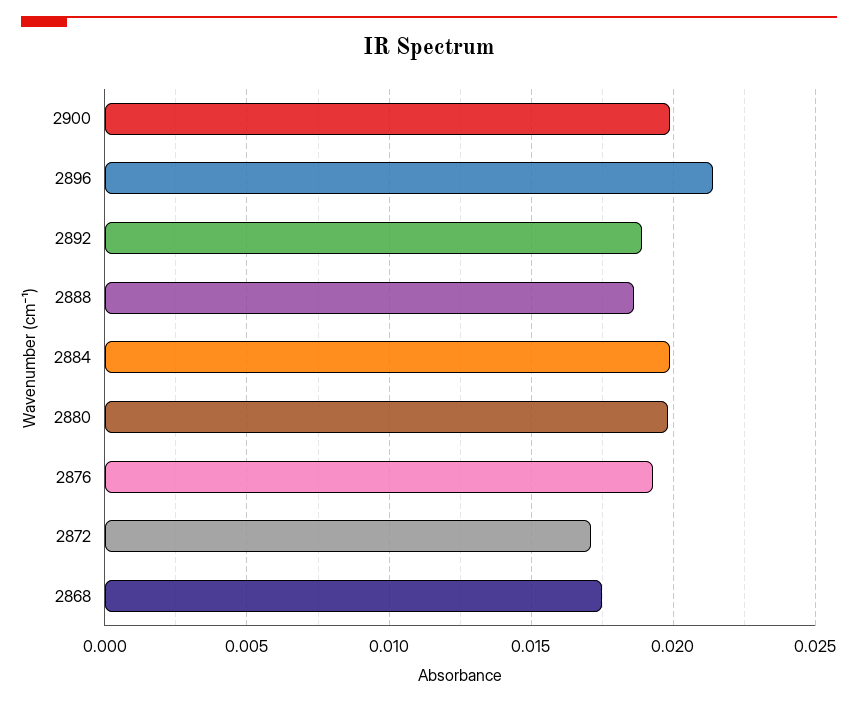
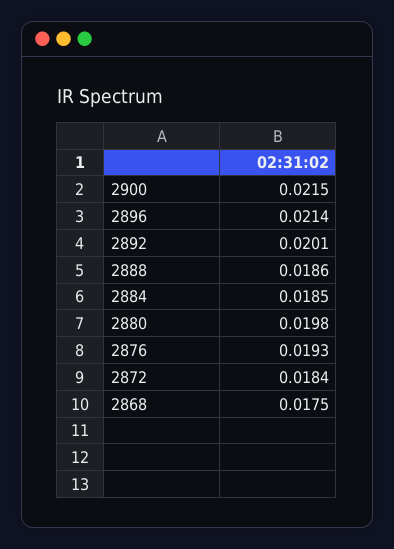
2900: 0.02 -> 0.0215
2892: 0.019 -> 0.0201
2884: 0.02 -> 0.0185
2872: 0.017 -> 0.0184

